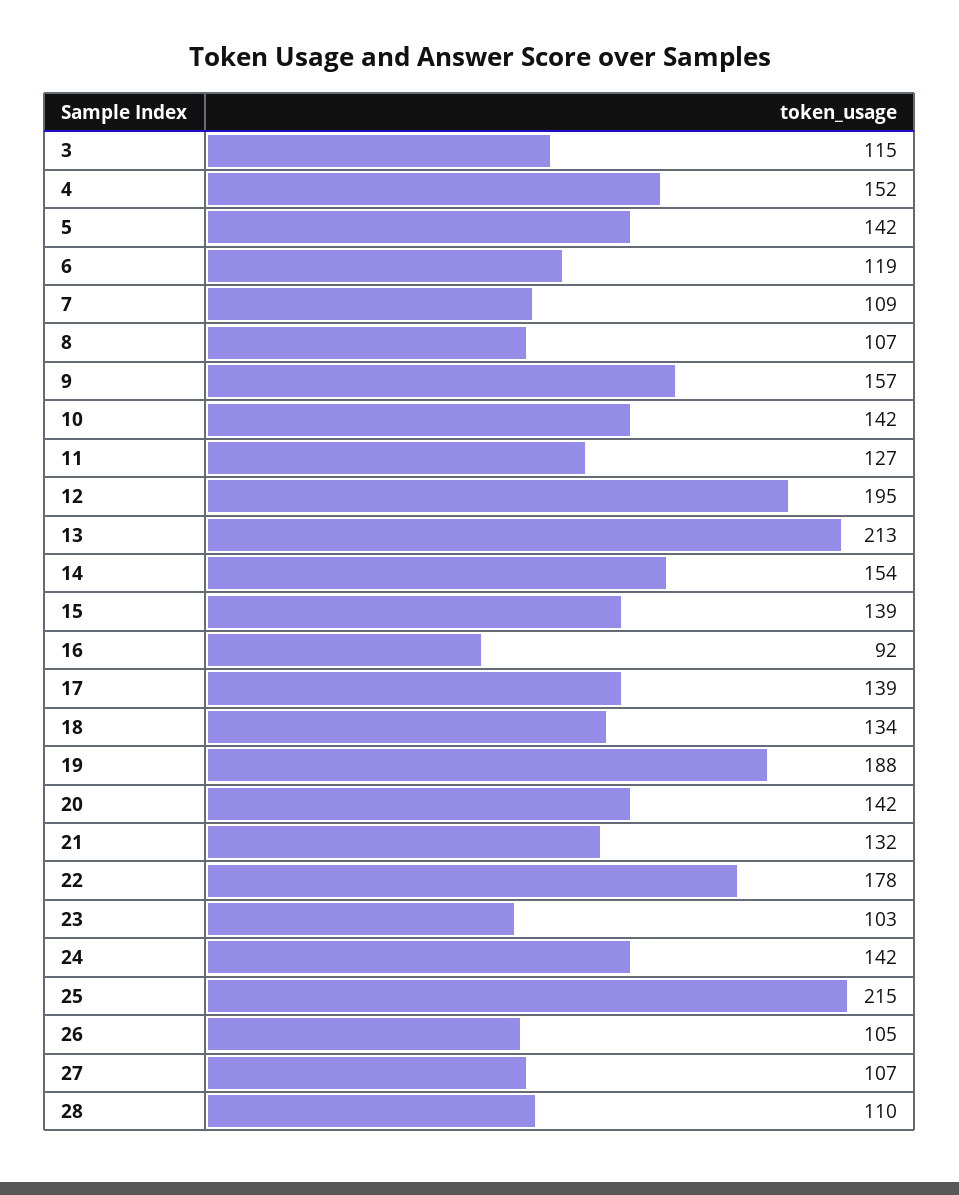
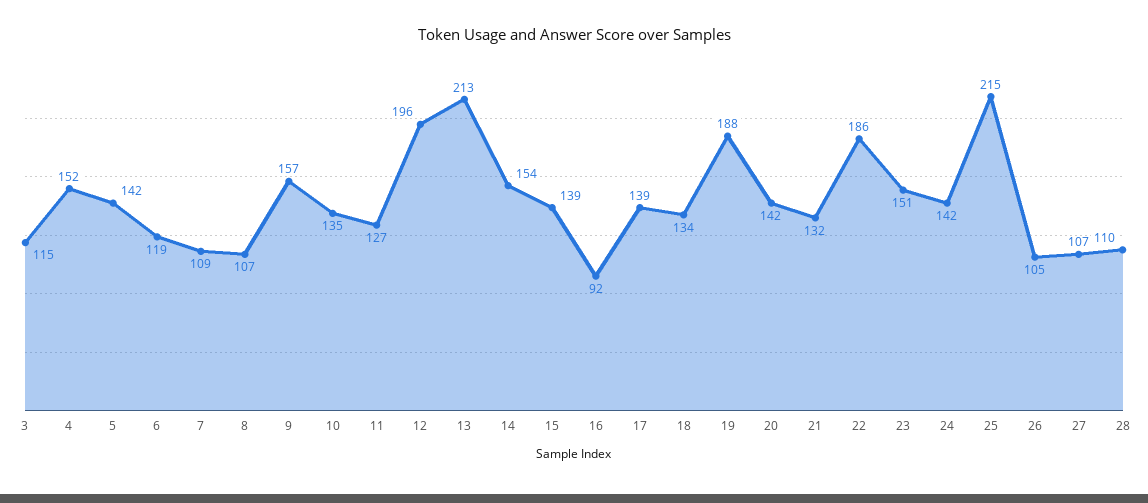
10: 142 -> 135
12: 195 -> 196
22: 178 -> 186
23: 103 -> 151

